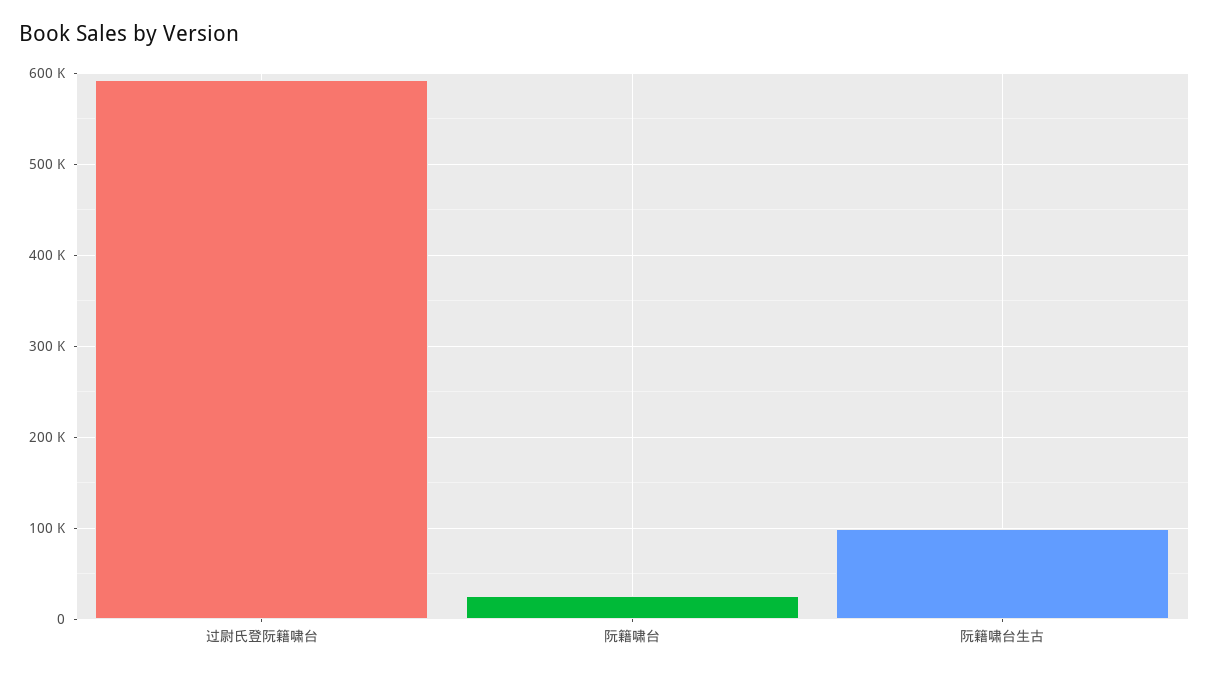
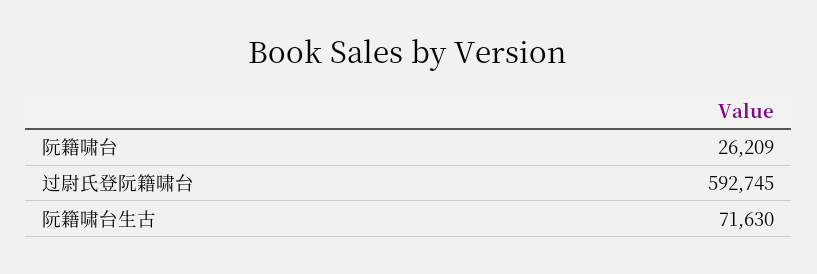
阮籍啸台生古: 100000 -> 71630

